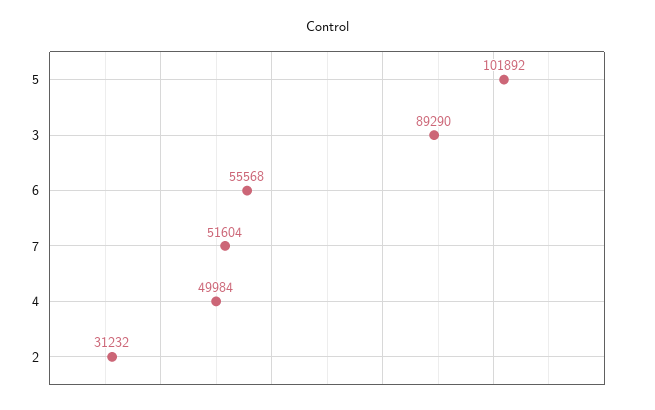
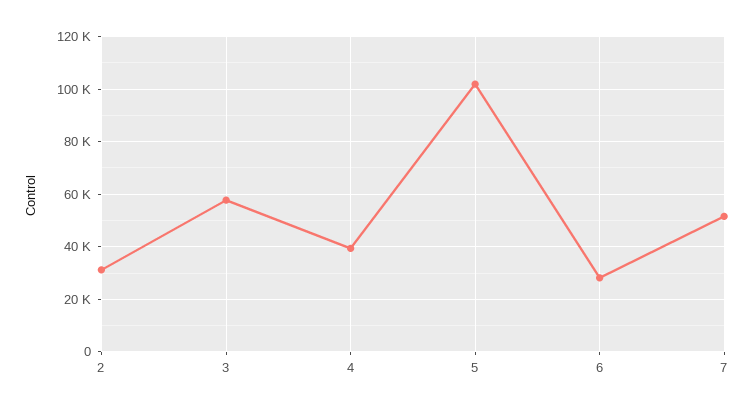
3: 89290 -> 57500
6: 55568 -> 27500
4: 49984 -> 40000

